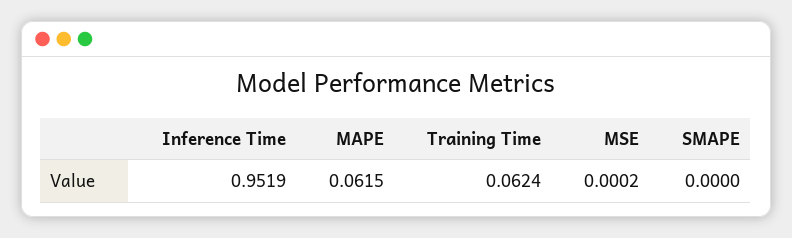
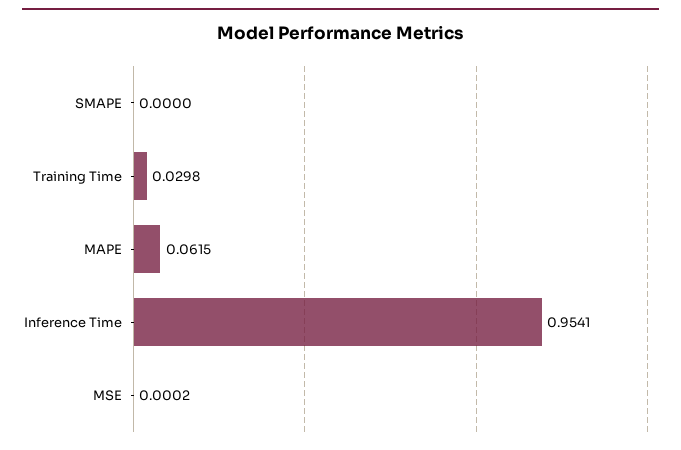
Inference Time: 0.9519 -> 0.9541
Training Time: 0.0624 -> 0.0298

